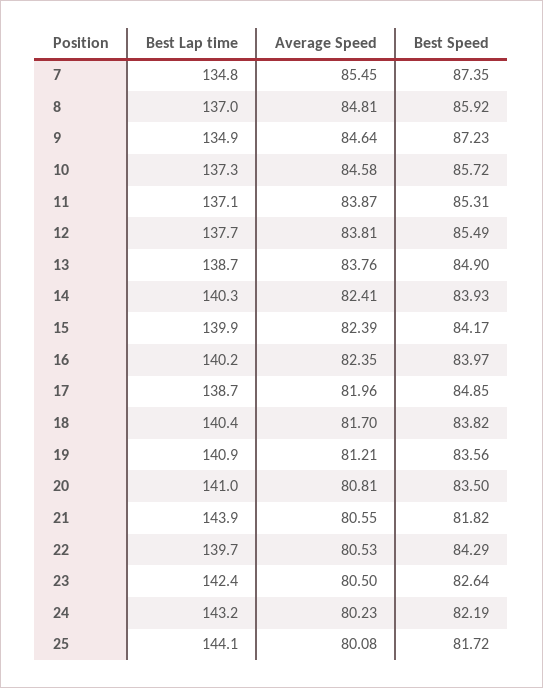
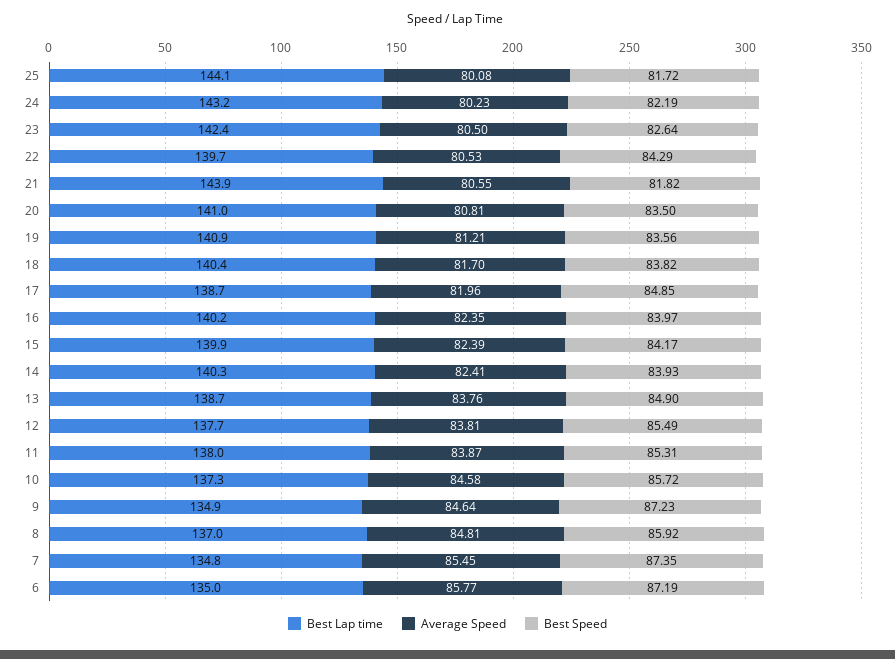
Best Lap time, 11: 137.1 -> 138
Best Lap time, 6: none -> 135
Average Speed, 6: none -> 85.77
Best Speed, 6: none -> 87.19

